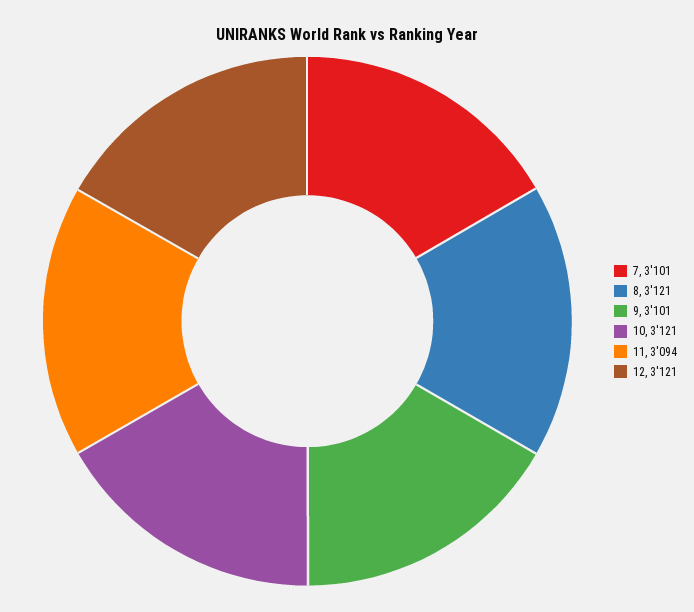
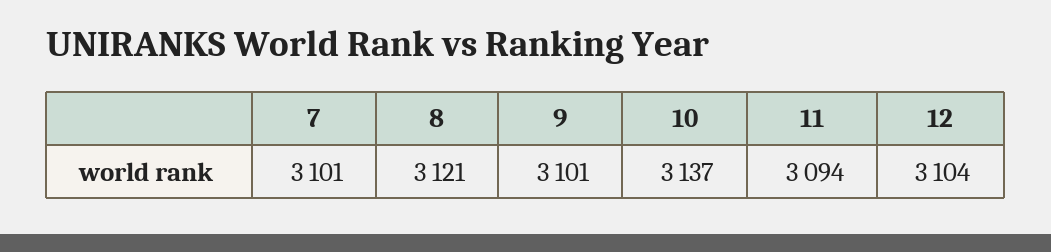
10: 3121 -> 3137
12: 3121 -> 3104

